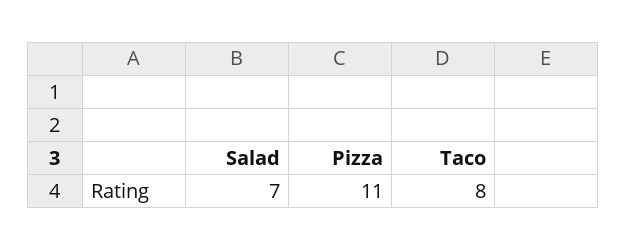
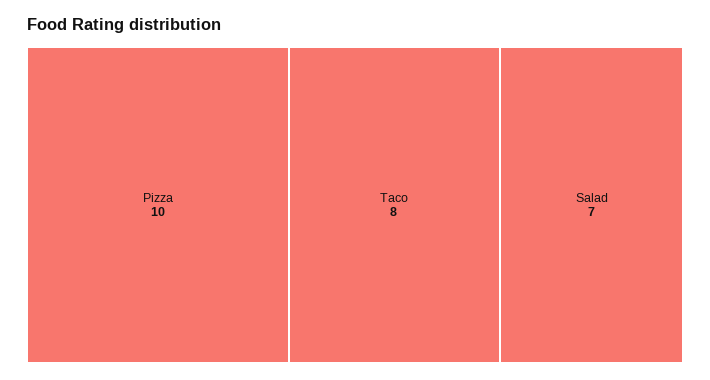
Pizza: 11 -> 10

